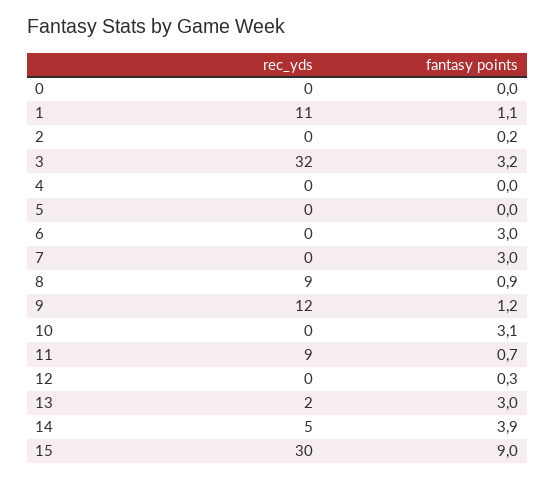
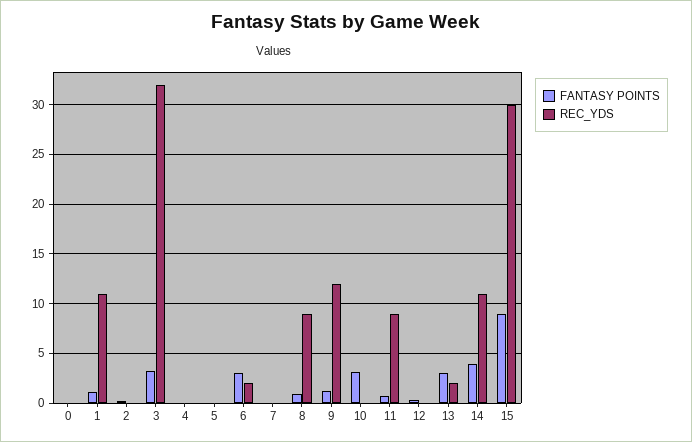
rec_yds, 6: 0 -> 2
fantasy points, 7: 3 -> 0
rec_yds, 14: 5 -> 11

